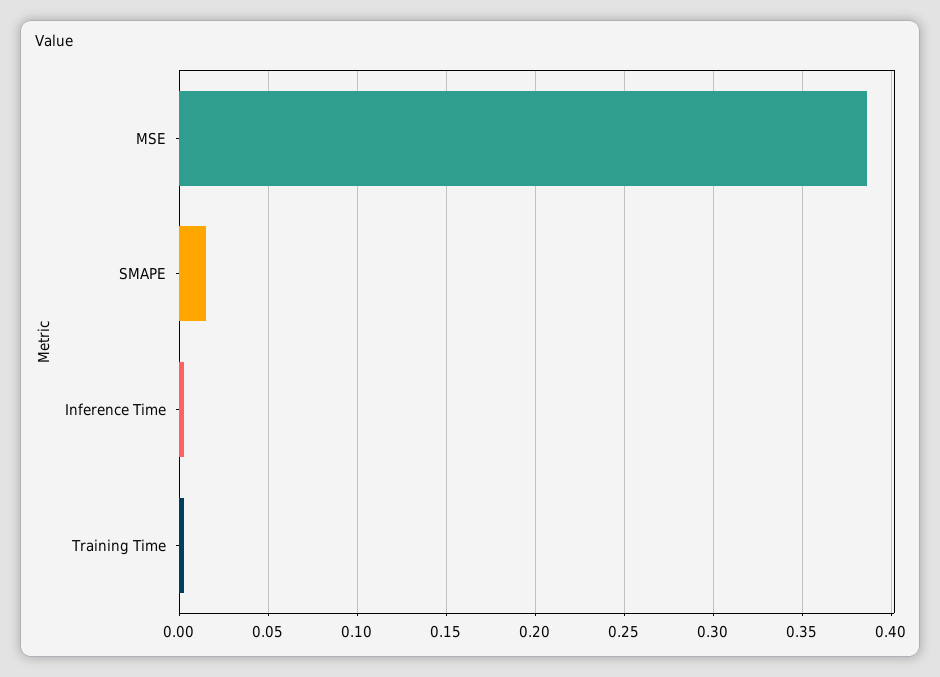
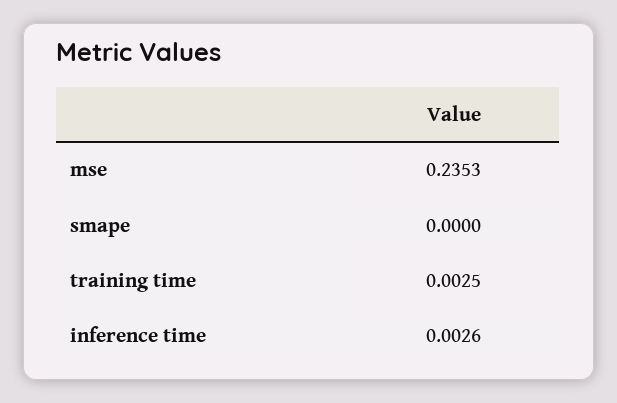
MSE: 0.385 -> 0.2353
SMAPE: 0.015 -> 0

